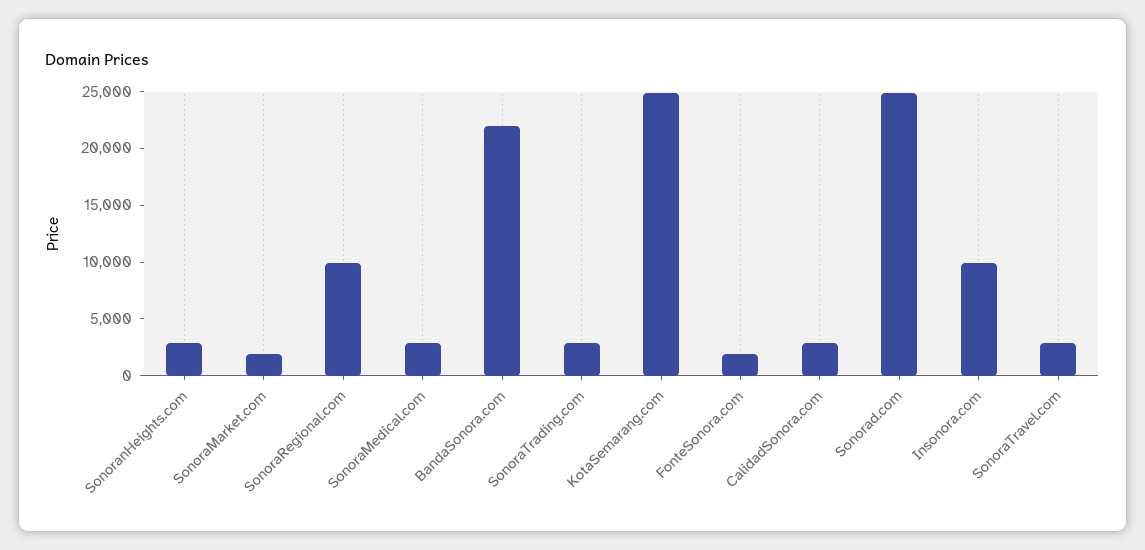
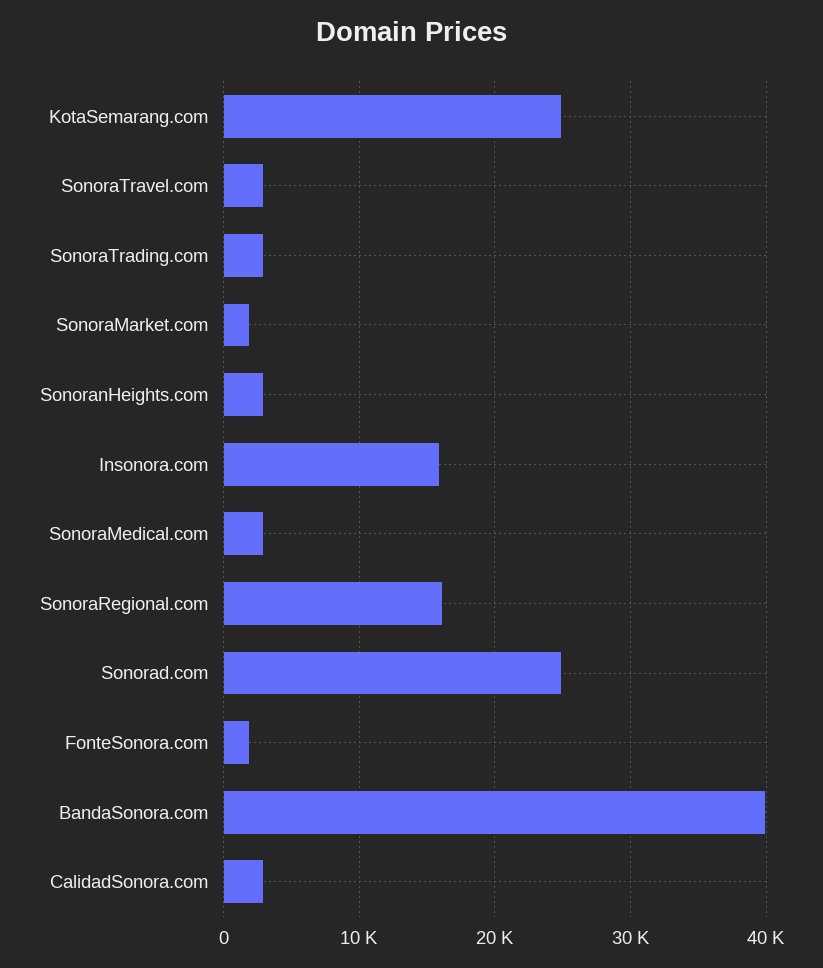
SonoraRegional.com: 10000 -> 16000
BandaSonora.com: 22000 -> 40000
Insonora.com: 10000 -> 16000

